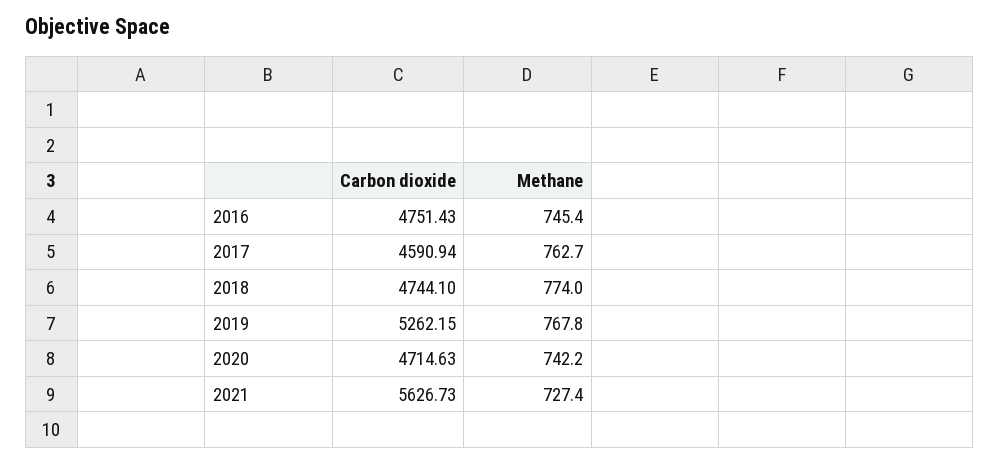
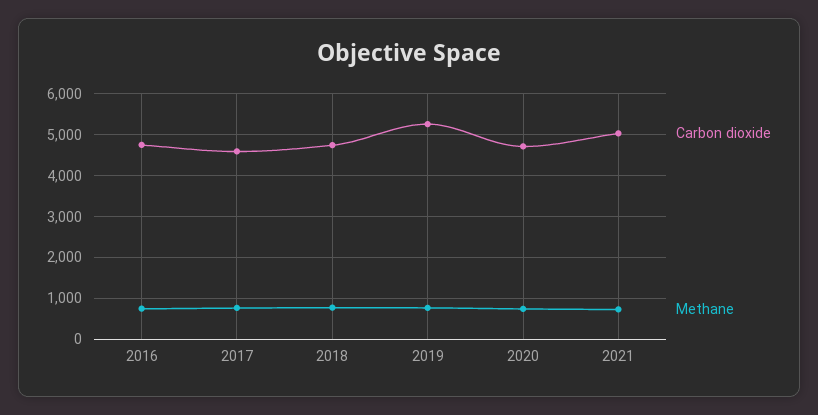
Carbon dioxide, 2021: 5626.73 -> 5000

